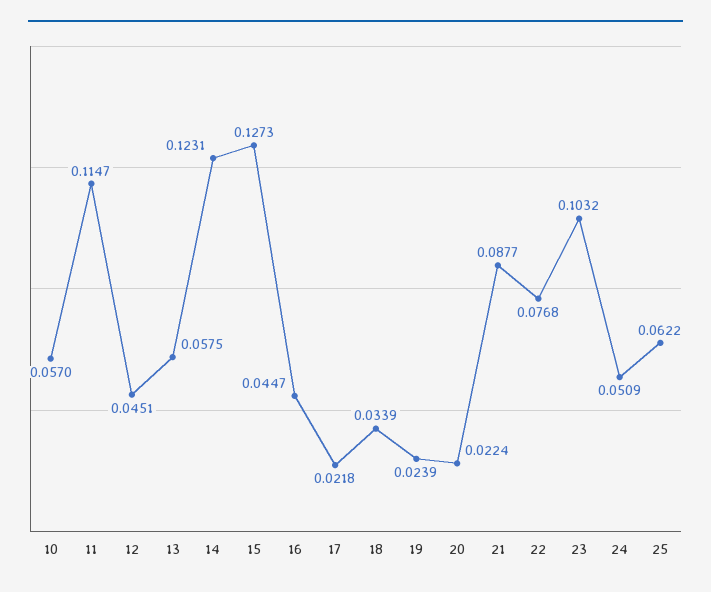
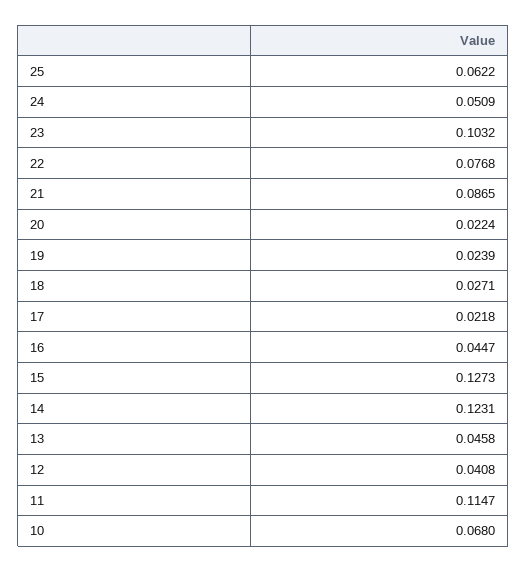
10: 0.057 -> 0.068
12: 0.0451 -> 0.0408
13: 0.0575 -> 0.0458
18: 0.0339 -> 0.0271
21: 0.0877 -> 0.0865

